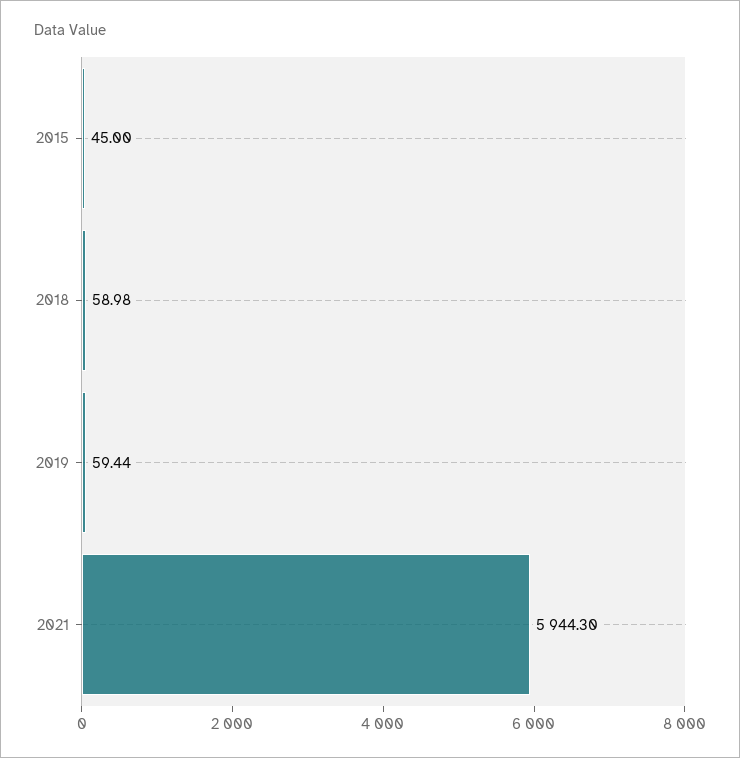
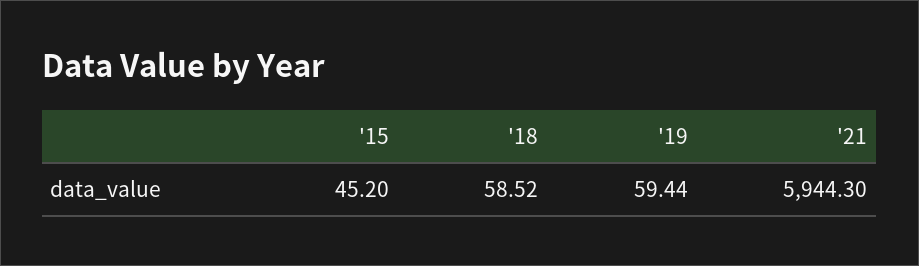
2015: 45 -> 45.2
2018: 58.98 -> 58.52

